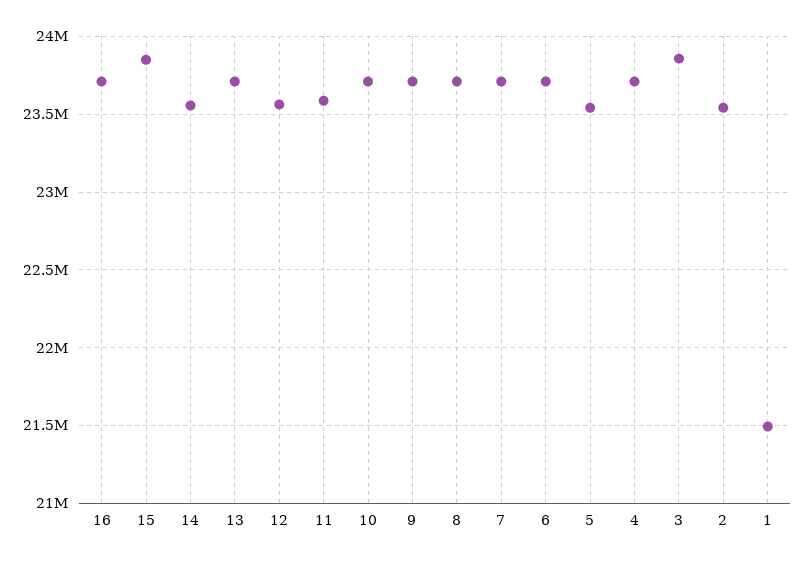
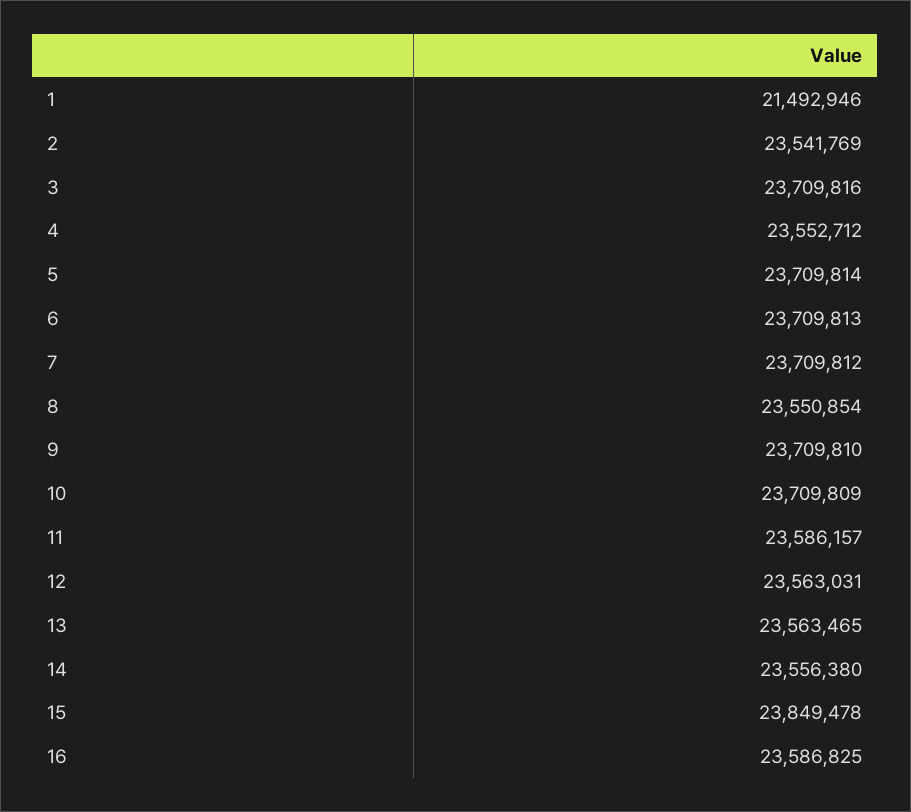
16: 23700000 -> 23586825
13: 23700000 -> 23563465
8: 23700000 -> 23550854
5: 23550000 -> 23709814
4: 23700000 -> 23552712
3: 23850000 -> 23709816

